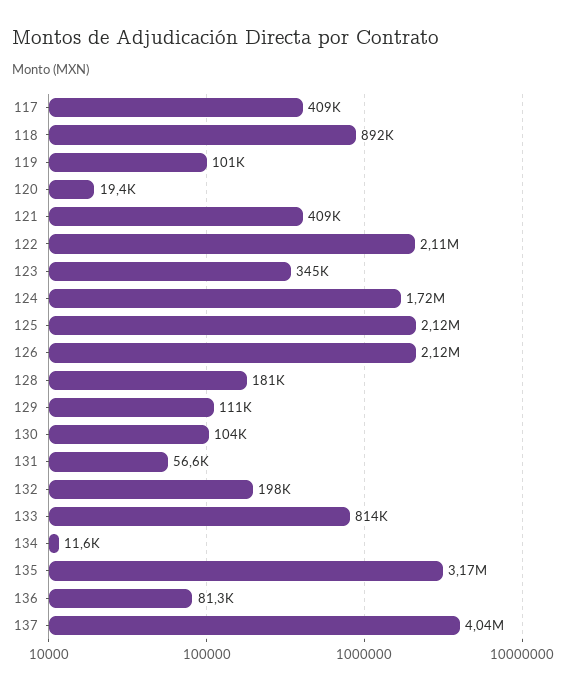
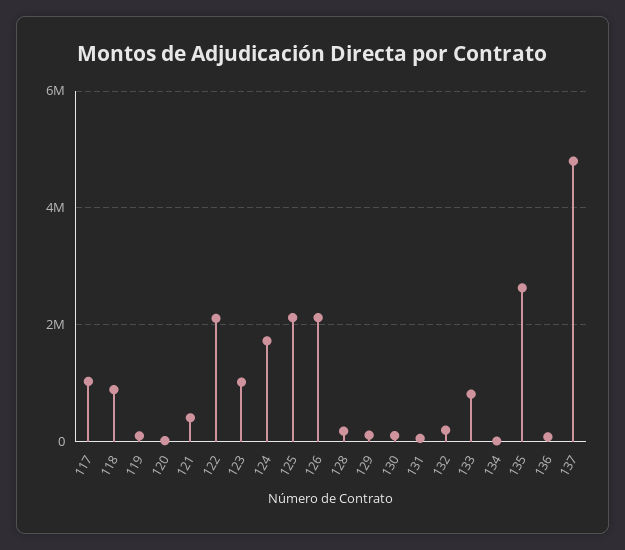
117: 409000 -> 1000000
123: 345000 -> 1000000
135: 3170000 -> 2600000
137: 4040000 -> 4800000

